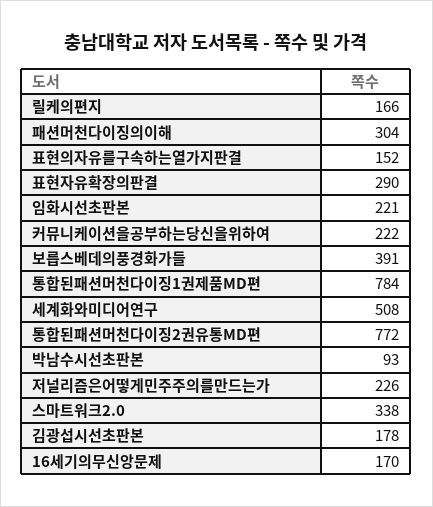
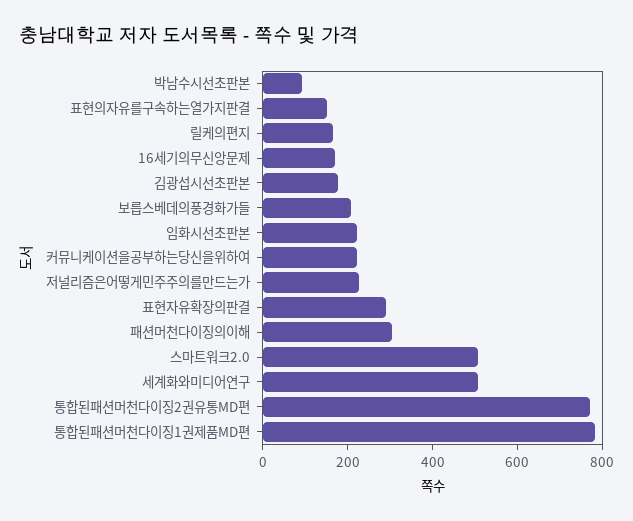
보릅스베데의풍경화가들: 391 -> 200
스마트워크2.0: 338 -> 500

